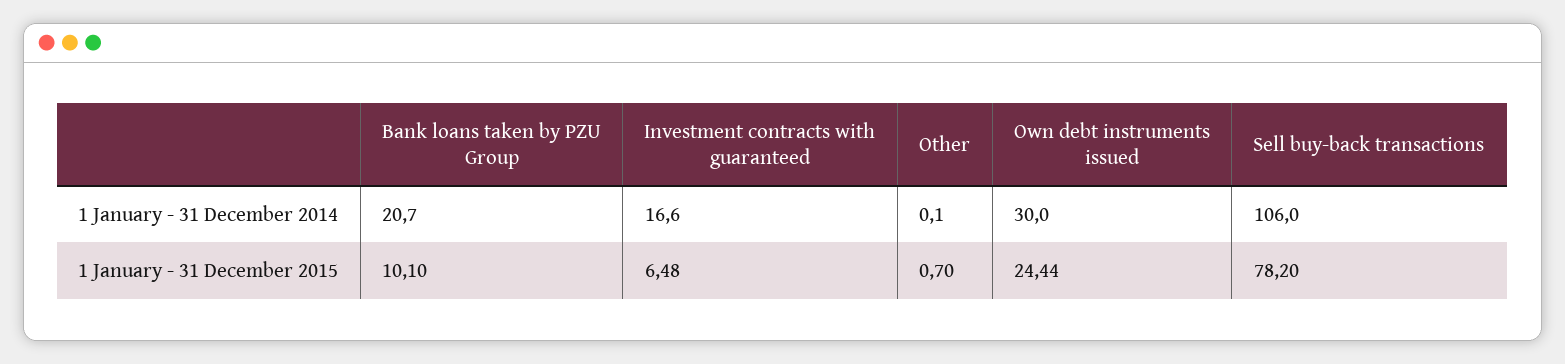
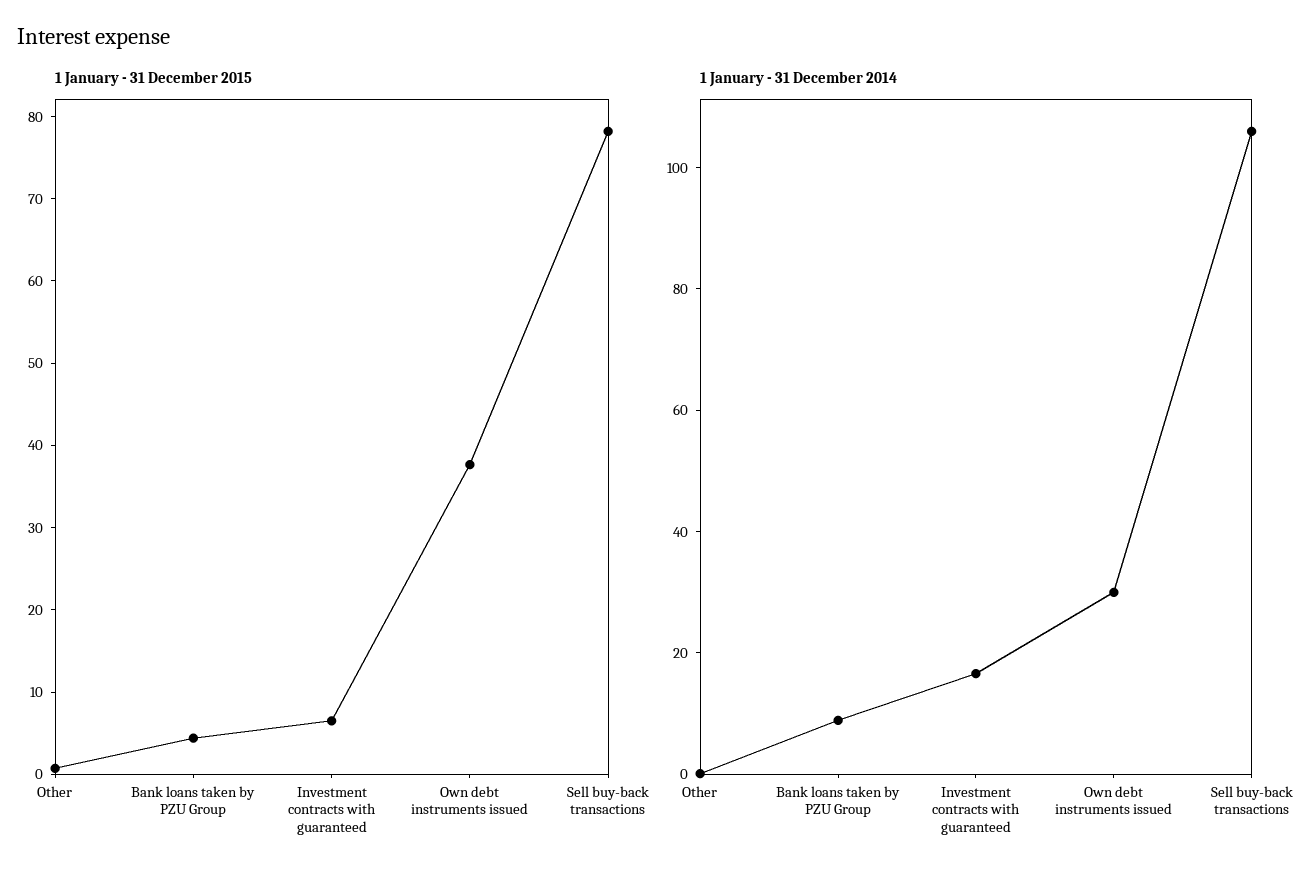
1 January - 31 December 2014, Bank loans taken by PZU Group: 20.7 -> 10
1 January - 31 December 2015, Bank loans taken by PZU Group: 10.1 -> 4
1 January - 31 December 2015, Own debt instruments issued: 24.44 -> 38

